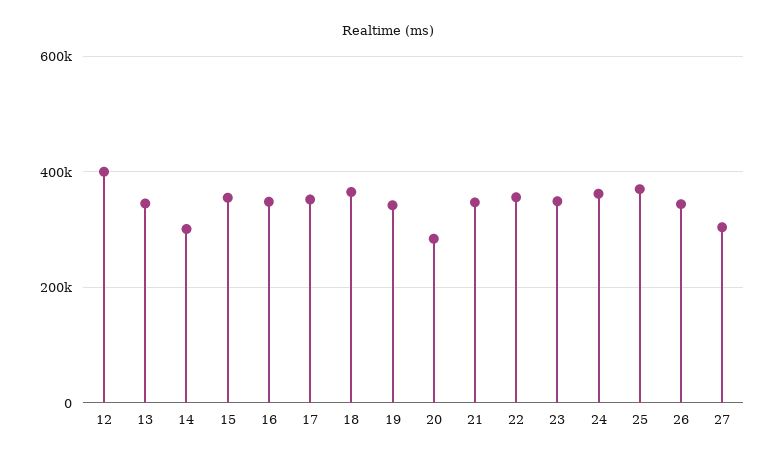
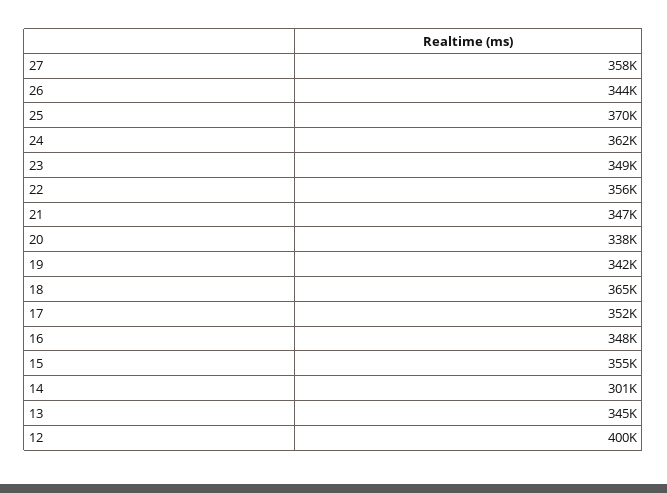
20: 280000 -> 338000
27: 300000 -> 358000

